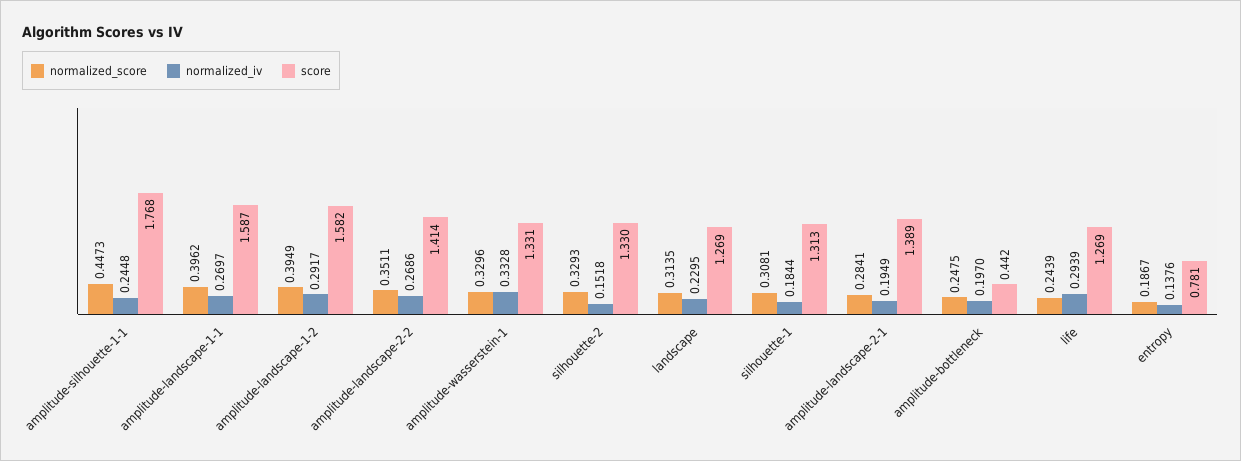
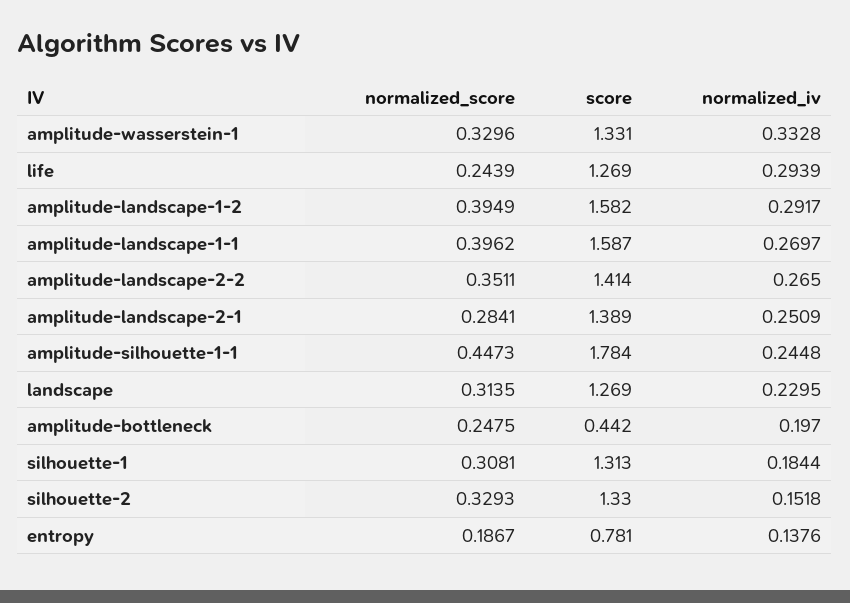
score, amplitude-silhouette-1-1: 1.768 -> 1.784
normalized_iv, amplitude-landscape-2-2: 0.2686 -> 0.265
normalized_iv, amplitude-landscape-2-1: 0.1949 -> 0.2509

